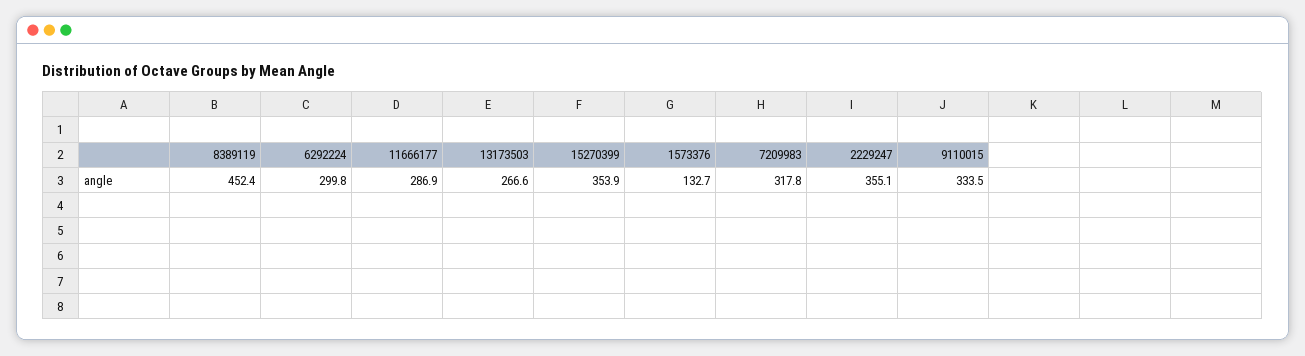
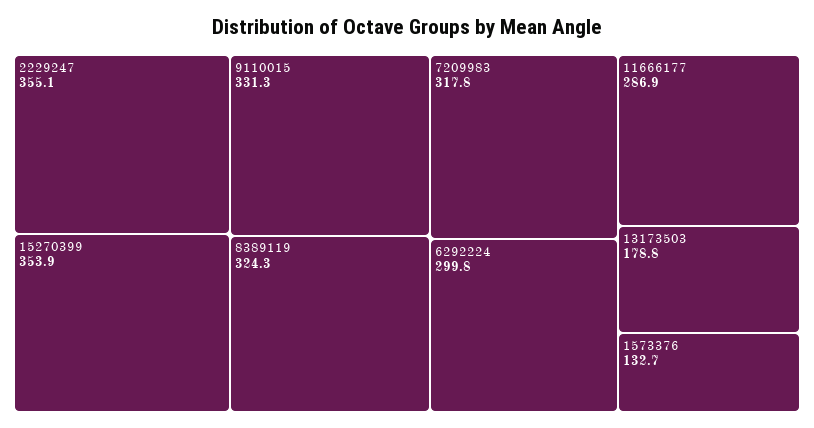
8389119: 452.4 -> 324.3
13173503: 266.6 -> 178.8
9110015: 333.5 -> 331.3

